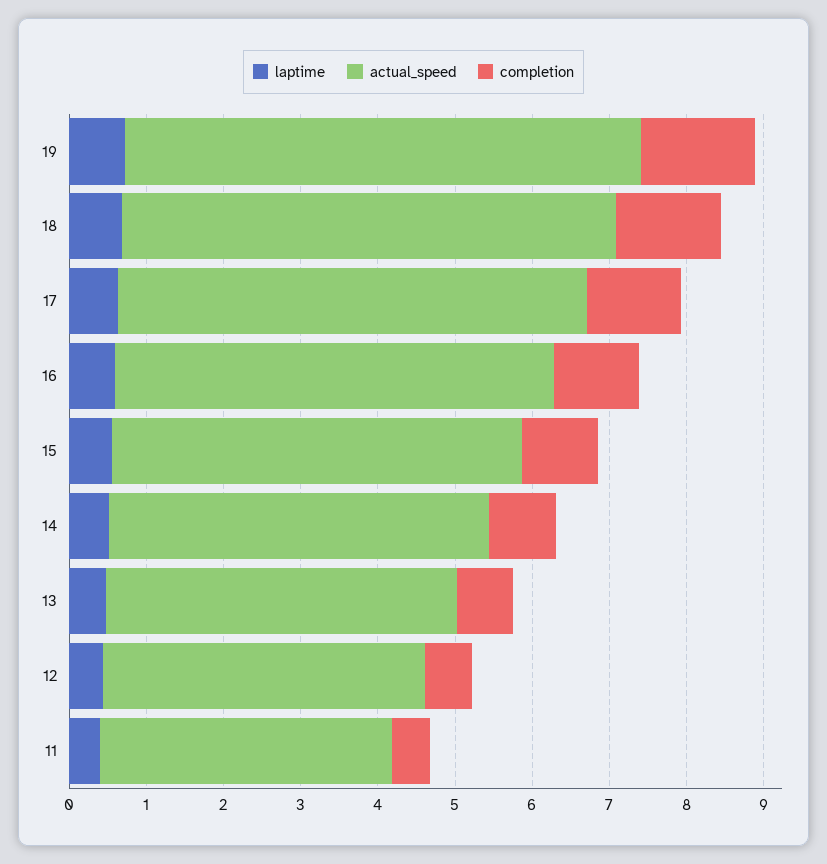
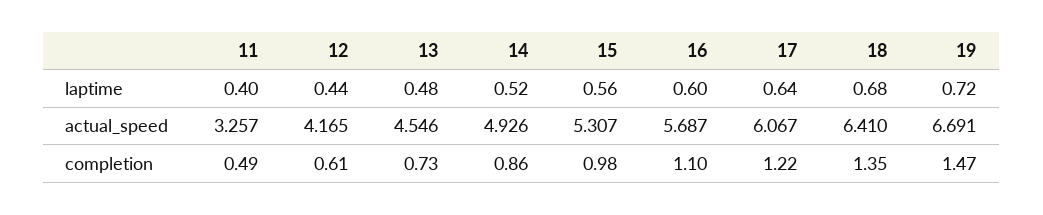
actual_speed, 11: 3.8 -> 3.257

